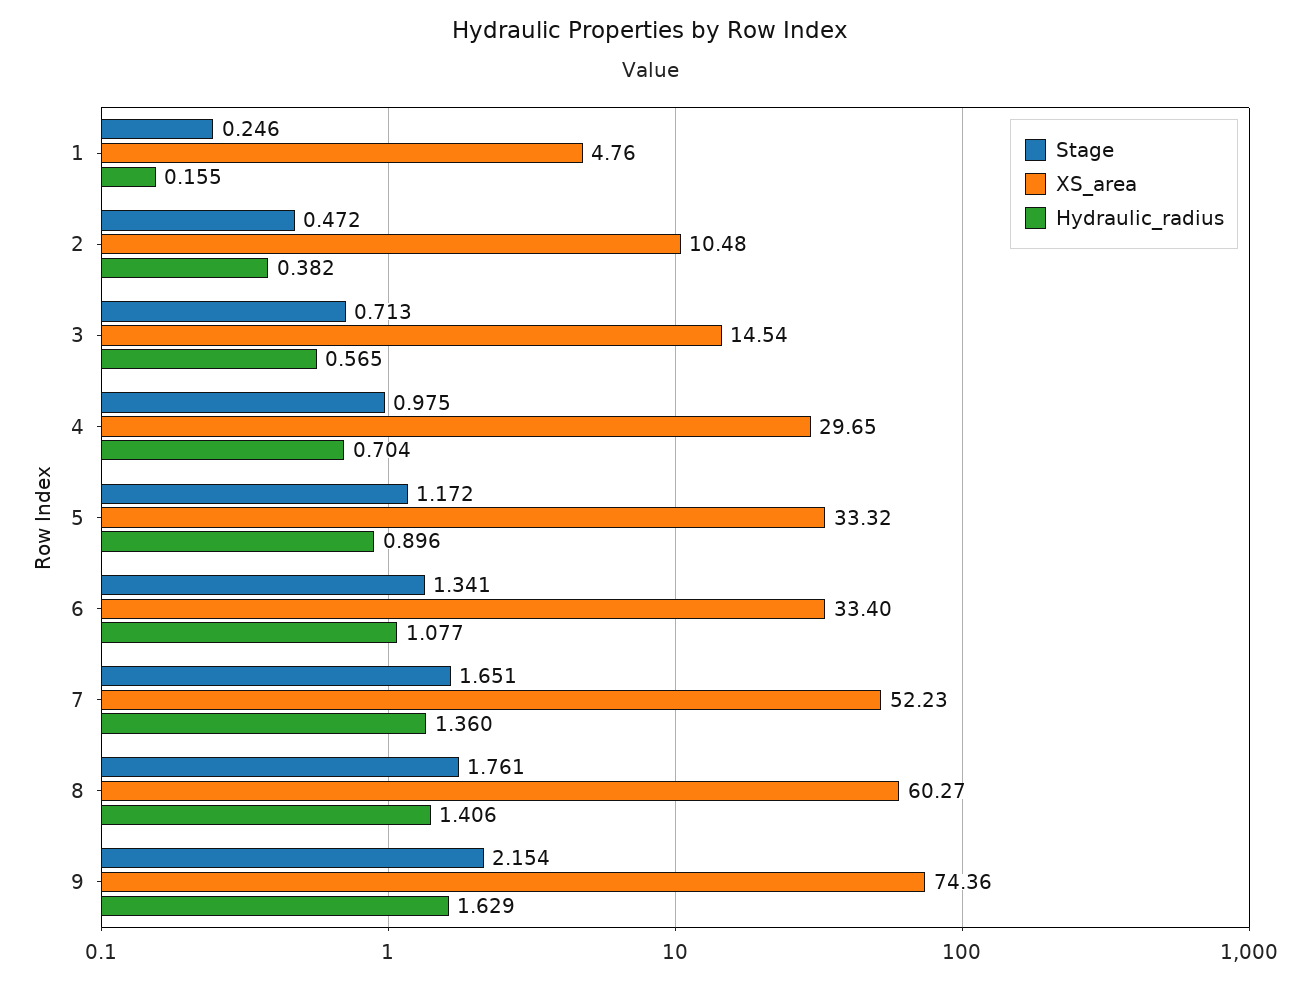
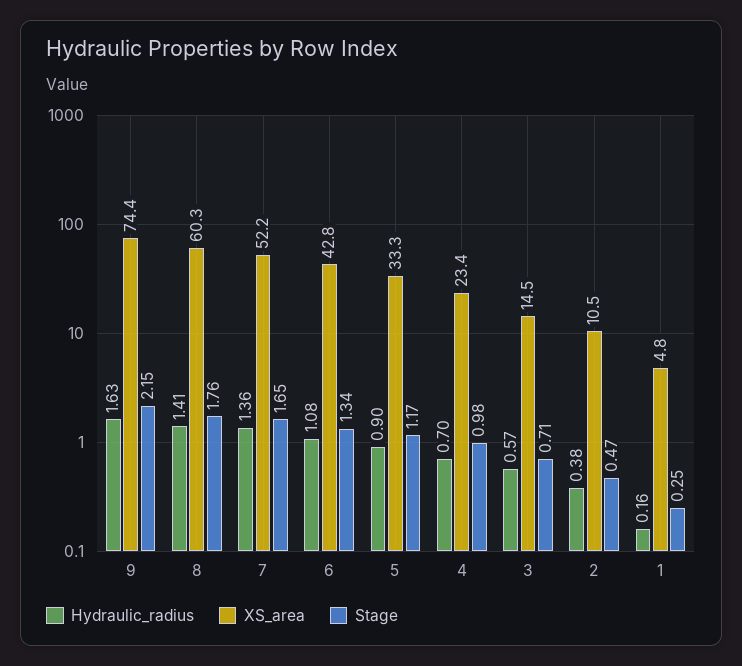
XS_area, 4: 29.65 -> 23.4
XS_area, 6: 33.4 -> 42.8

